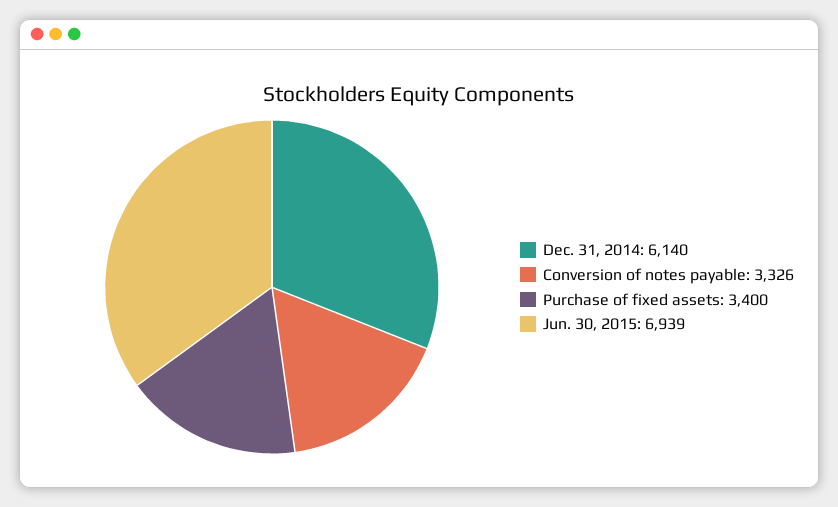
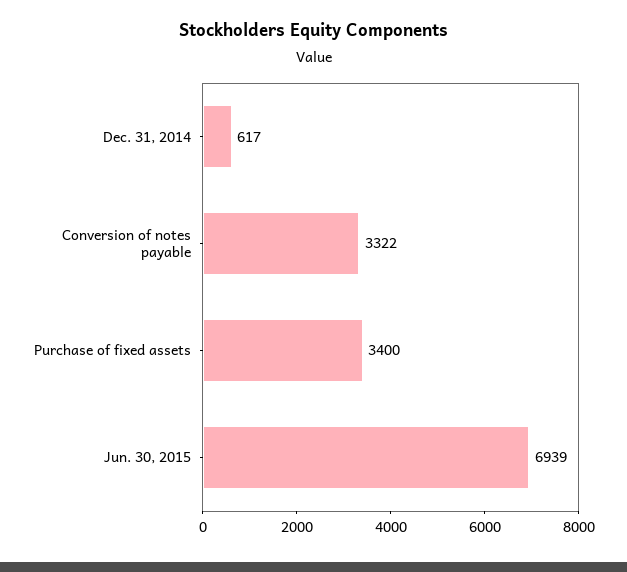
Dec. 31, 2014: 6140 -> 617
Conversion of notes payable: 3326 -> 3322

